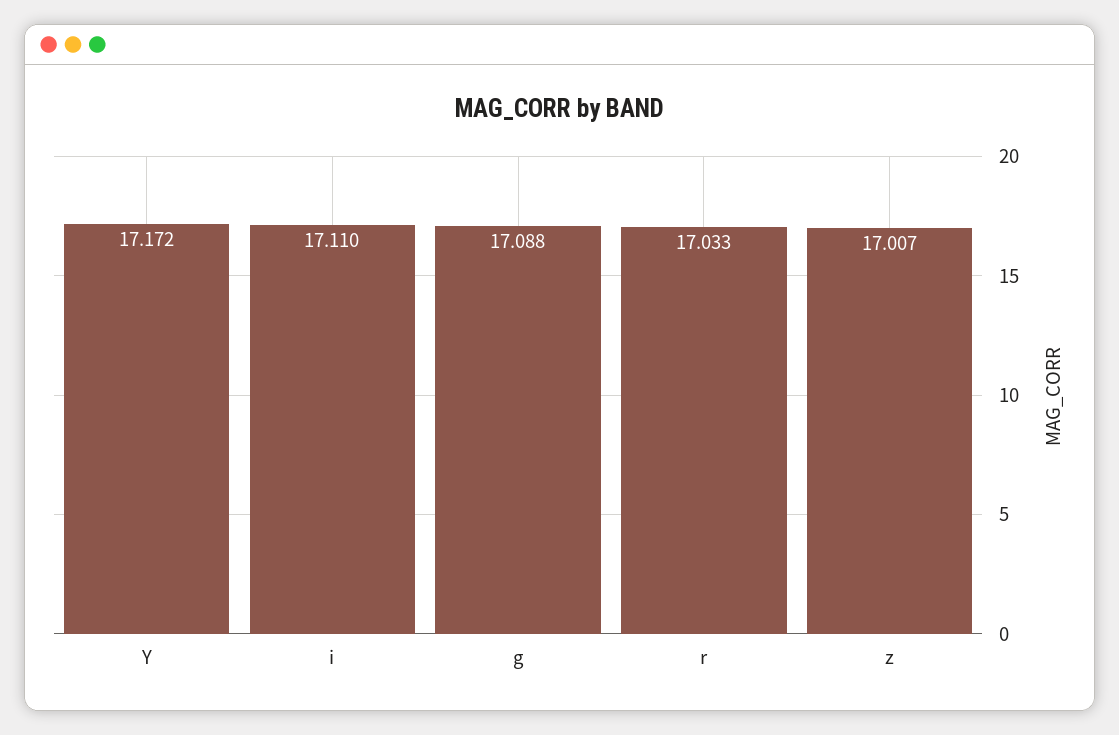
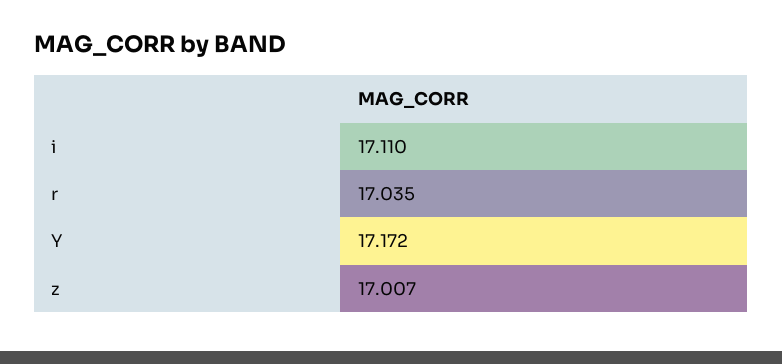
g: 17.088 -> none
r: 17.033 -> 17.035

